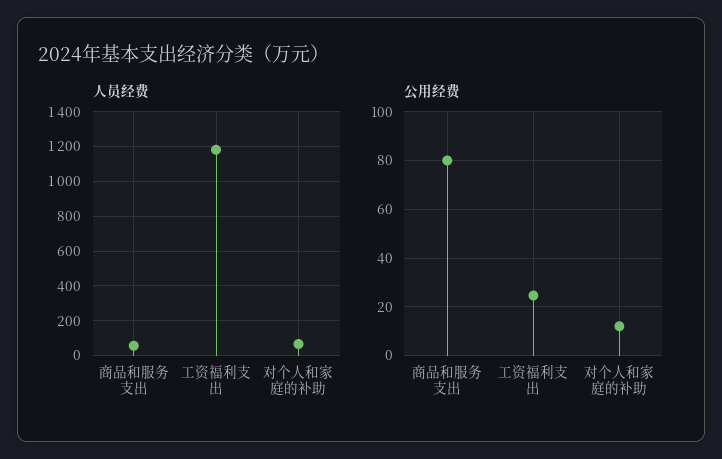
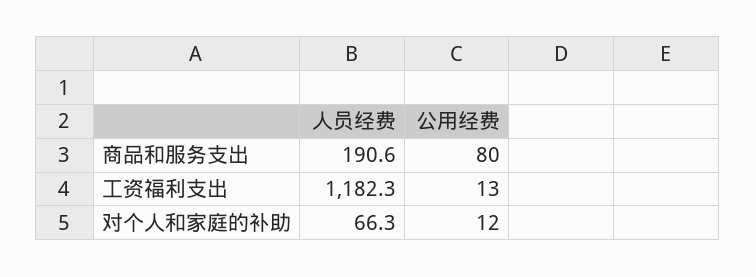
人员经费, 商品和服务支出: 50 -> 190.6
公用经费, 工资福利支出: 25 -> 13

